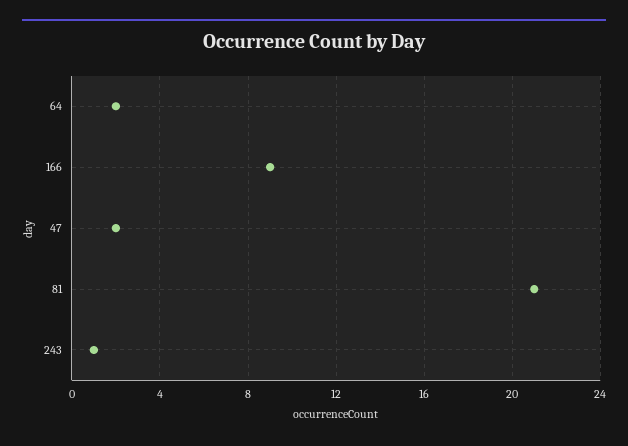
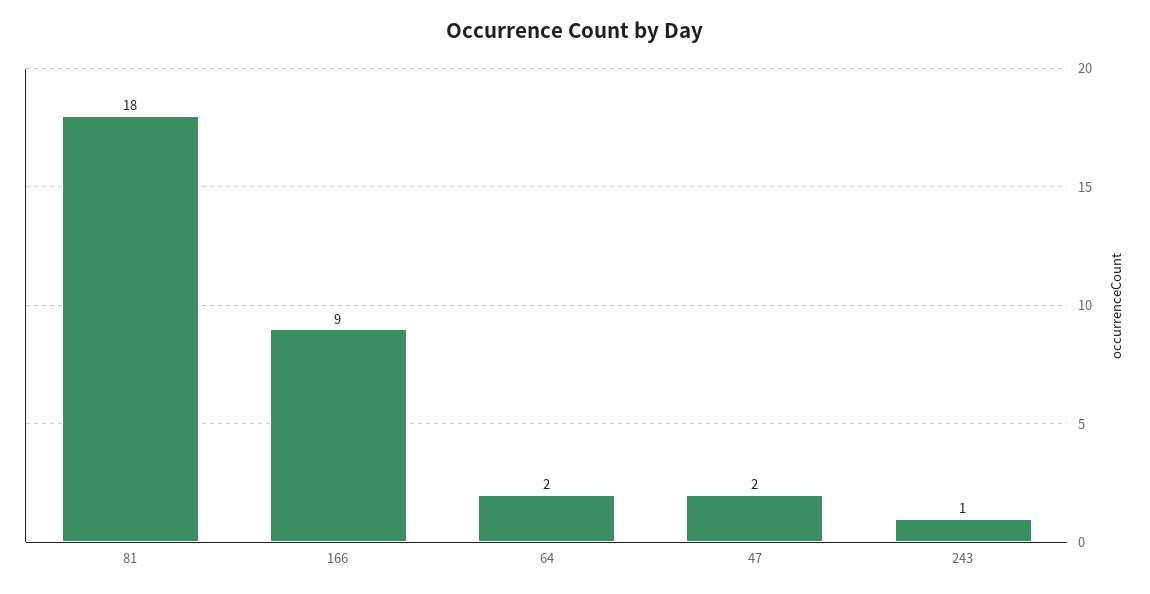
81: 21 -> 18

